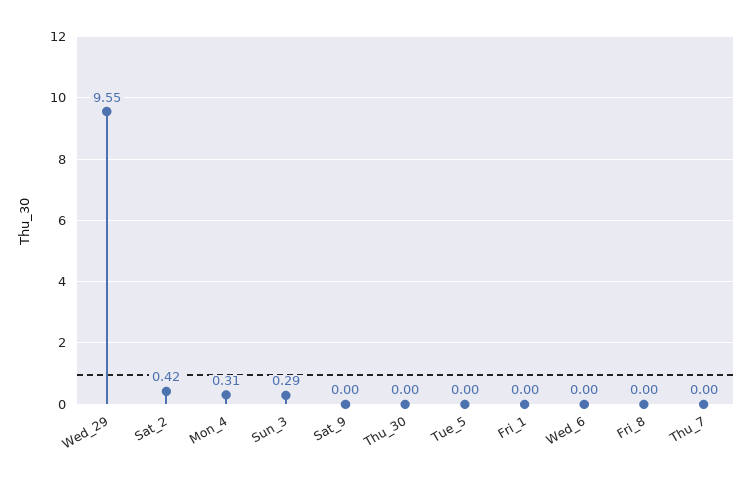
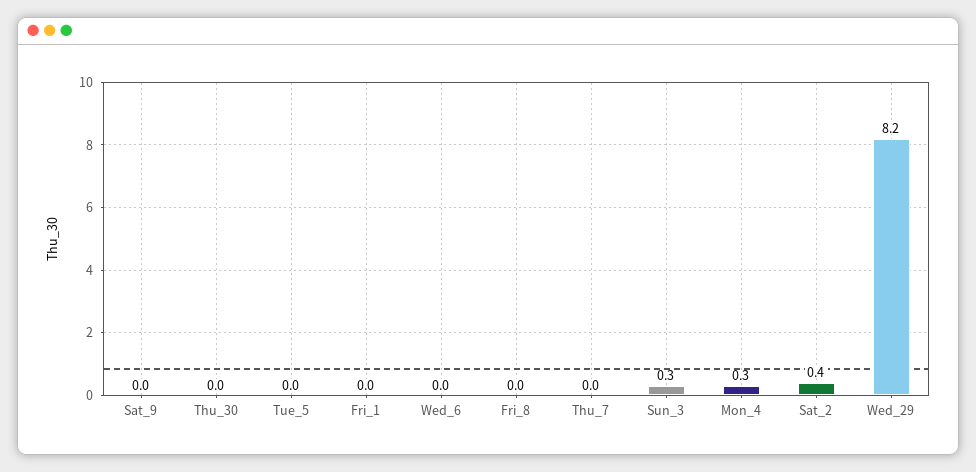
Wed_29: 9.55 -> 8.2

